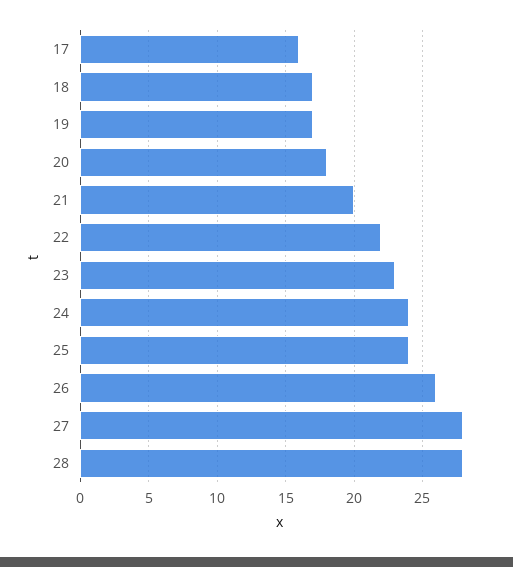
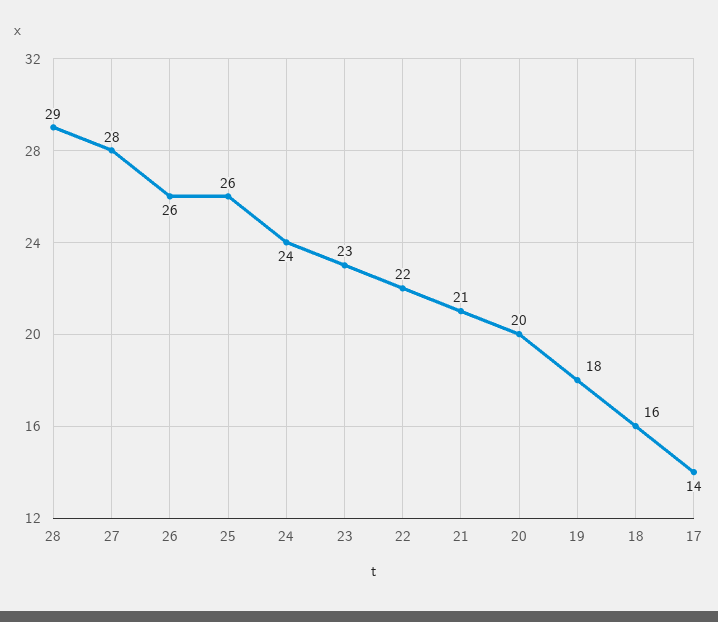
17: 16 -> 14
18: 17 -> 16
19: 17 -> 18
20: 18 -> 20
21: 20 -> 21
25: 24 -> 26
28: 28 -> 29

